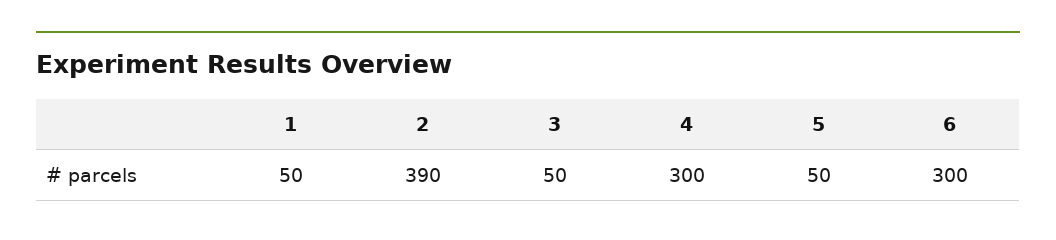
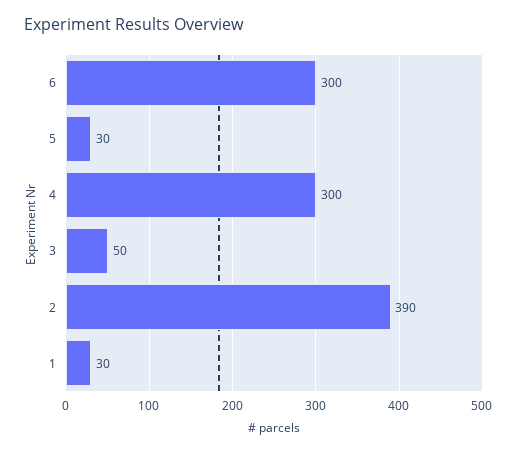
1: 50 -> 30
5: 50 -> 30

